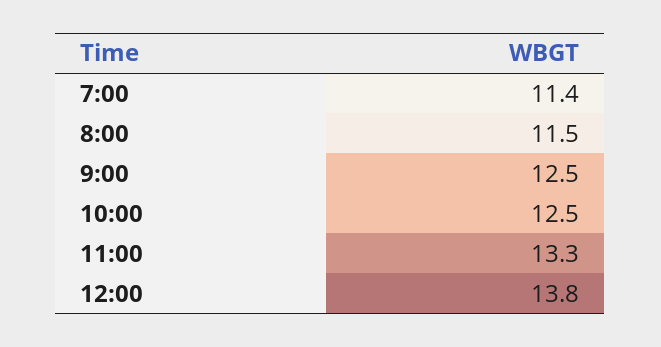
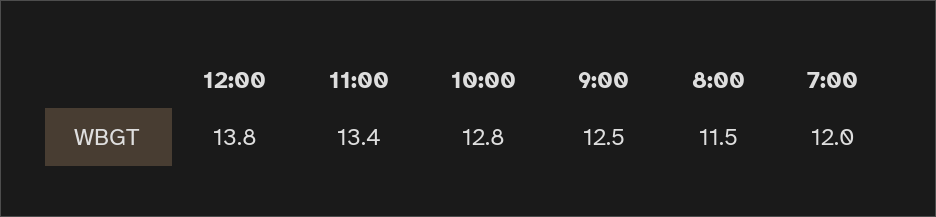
7:00: 11.4 -> 12
10:00: 12.5 -> 12.8
11:00: 13.3 -> 13.4

